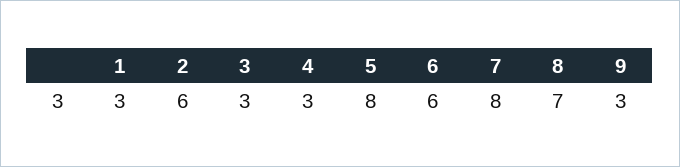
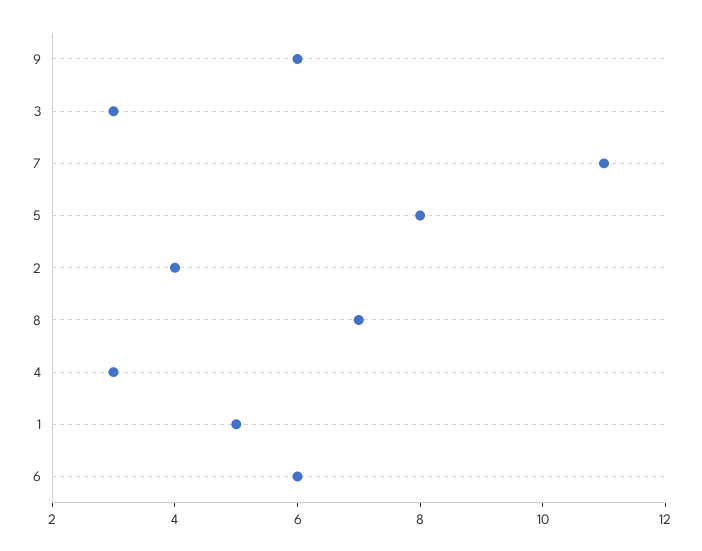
1: 3 -> 5
2: 6 -> 4
7: 8 -> 11
9: 3 -> 6

